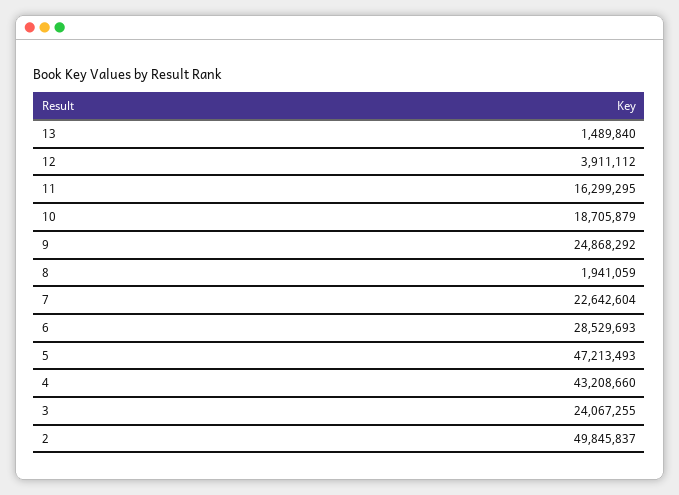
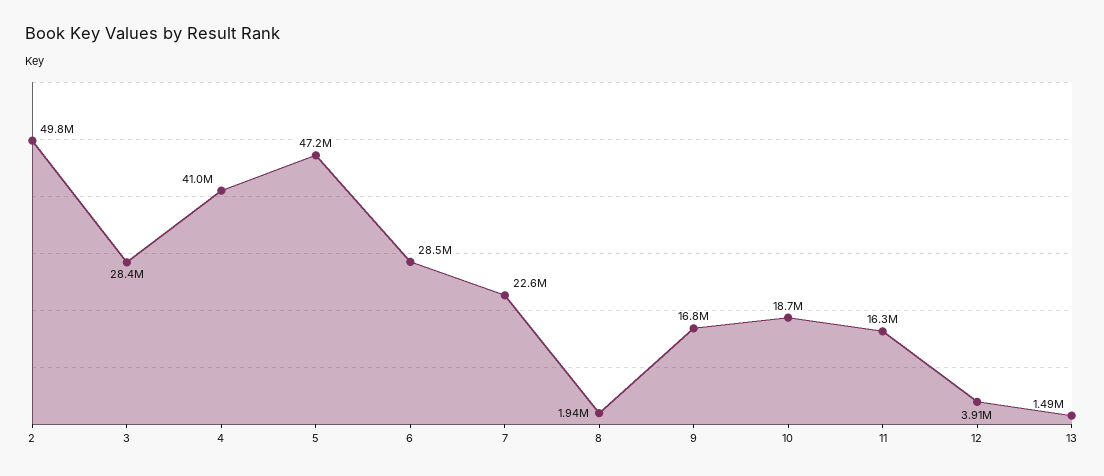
9: 24868292 -> 16800000
4: 43208660 -> 41000000
3: 24067255 -> 28400000

